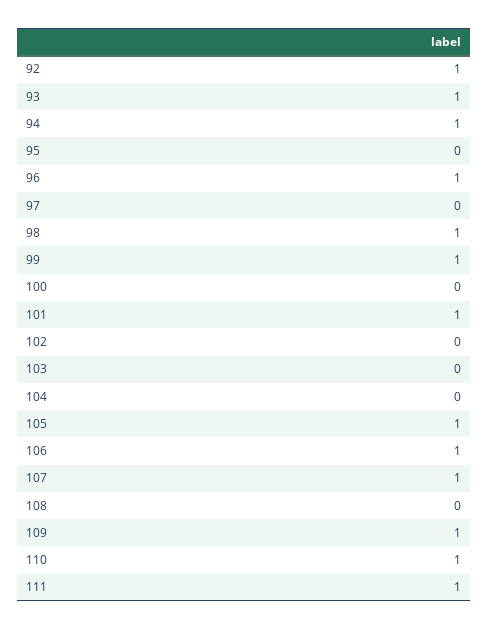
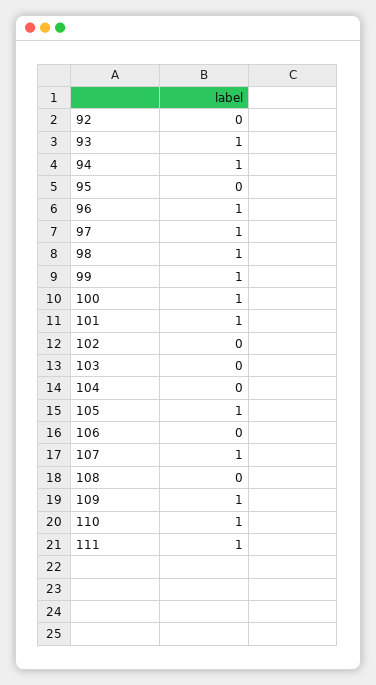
92: 1 -> 0
97: 0 -> 1
100: 0 -> 1
106: 1 -> 0

